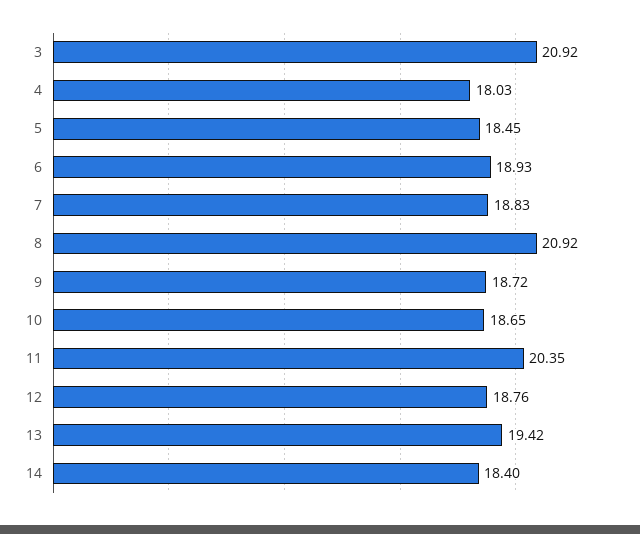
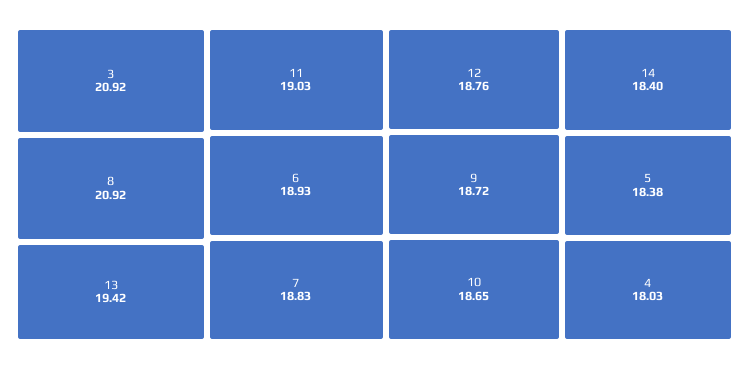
5: 18.45 -> 18.38
11: 20.35 -> 19.03

